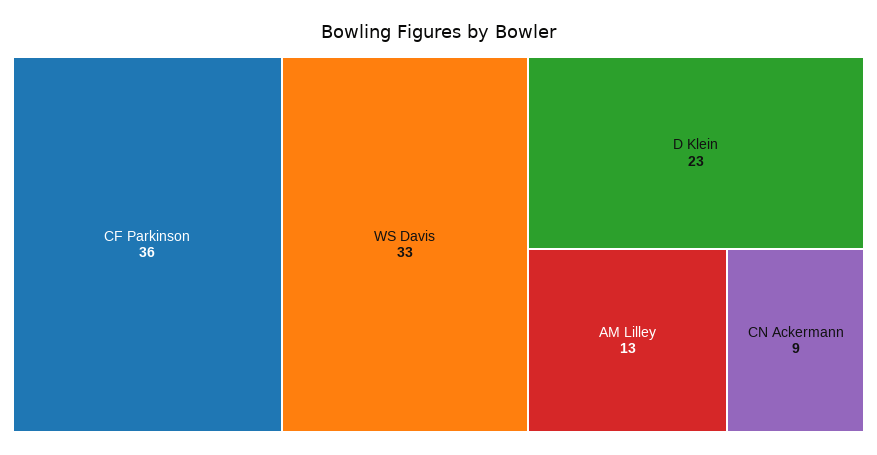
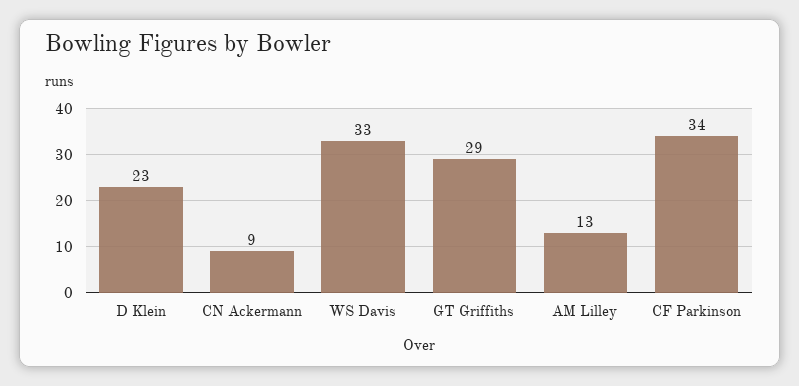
CF Parkinson: 36 -> 34
GT Griffiths: none -> 29

